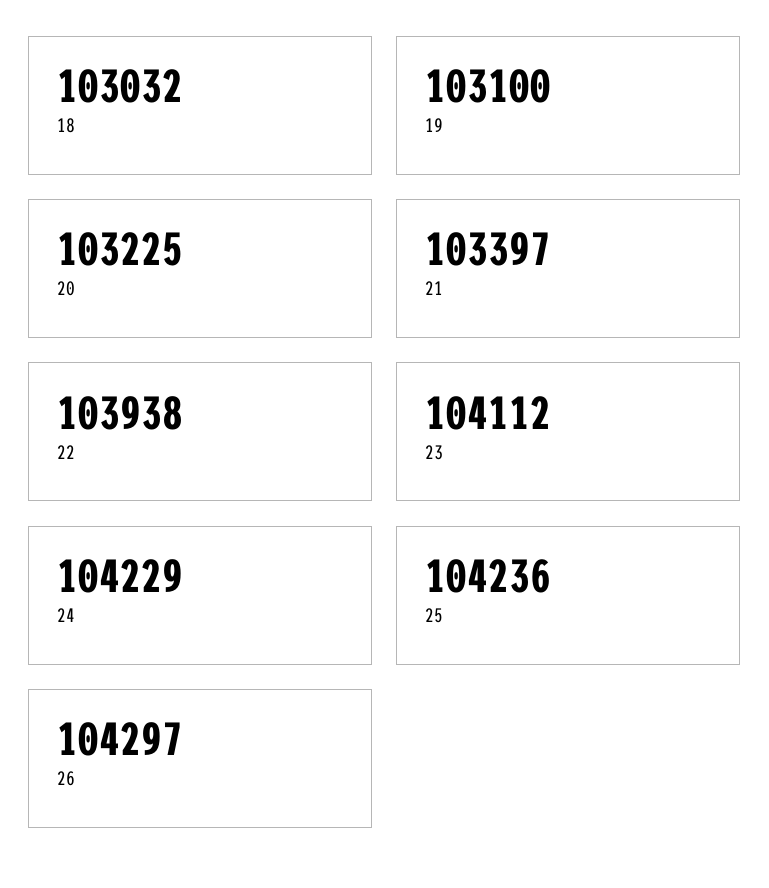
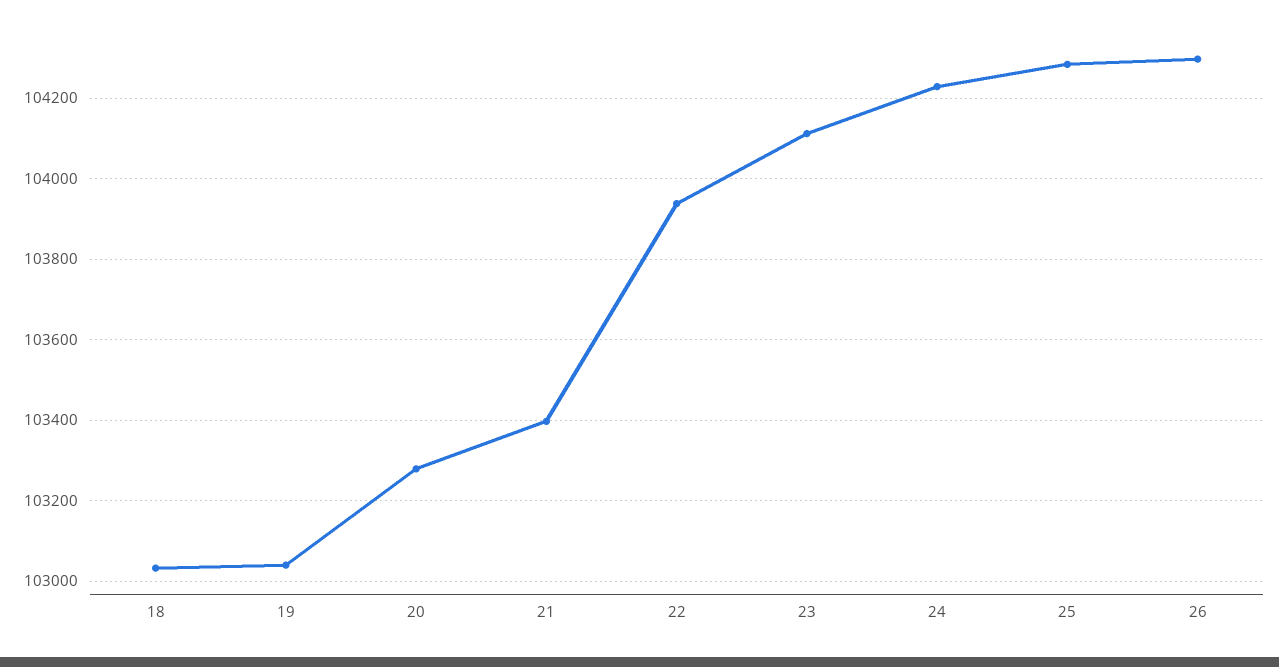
19: 103100 -> 103040
20: 103225 -> 103280
25: 104236 -> 104280

